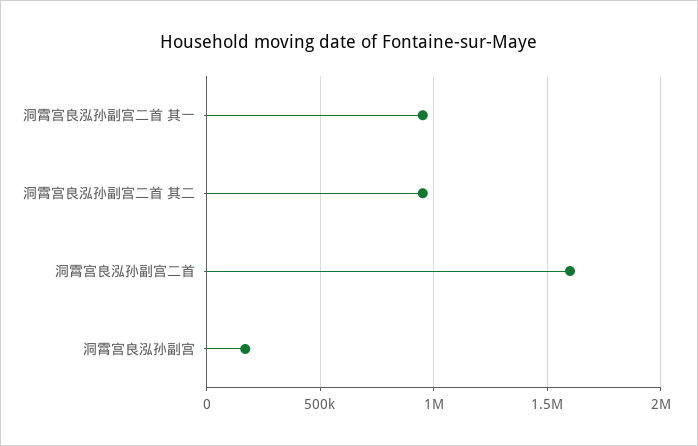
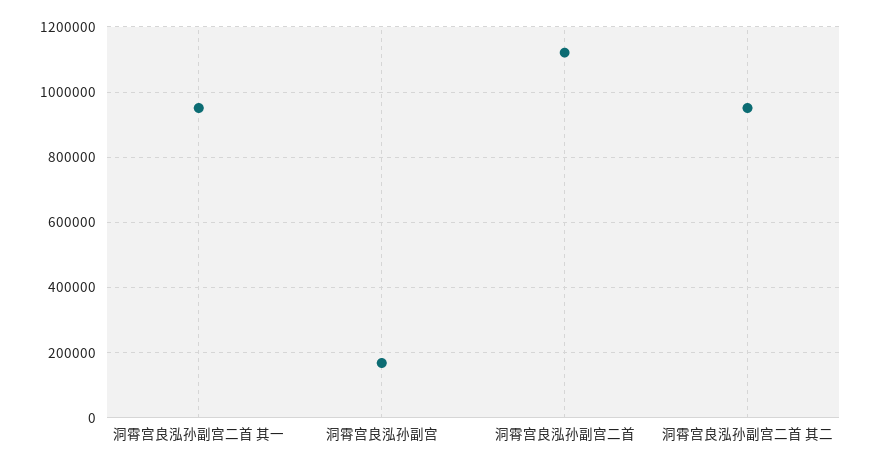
洞霄宫良泓孙副宫二首: 1600000 -> 1120000

